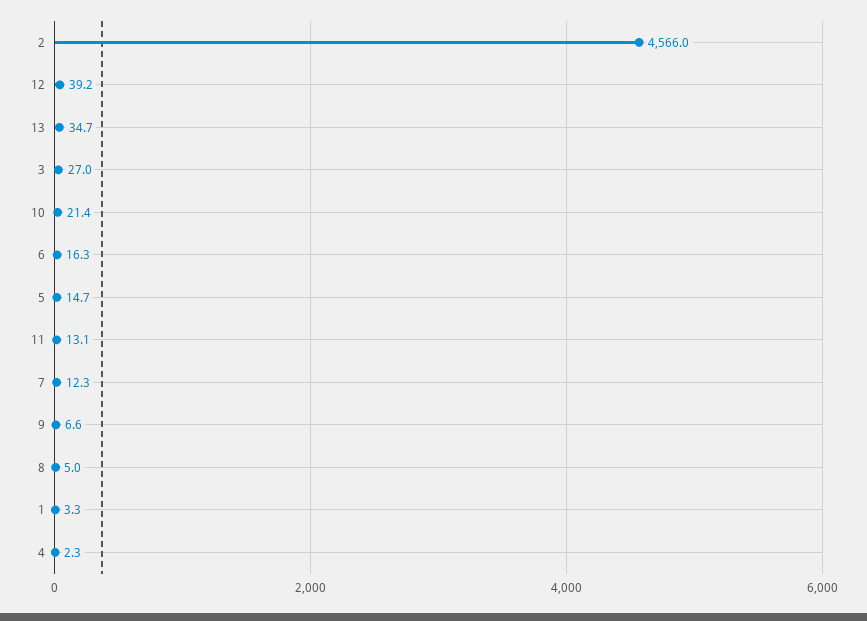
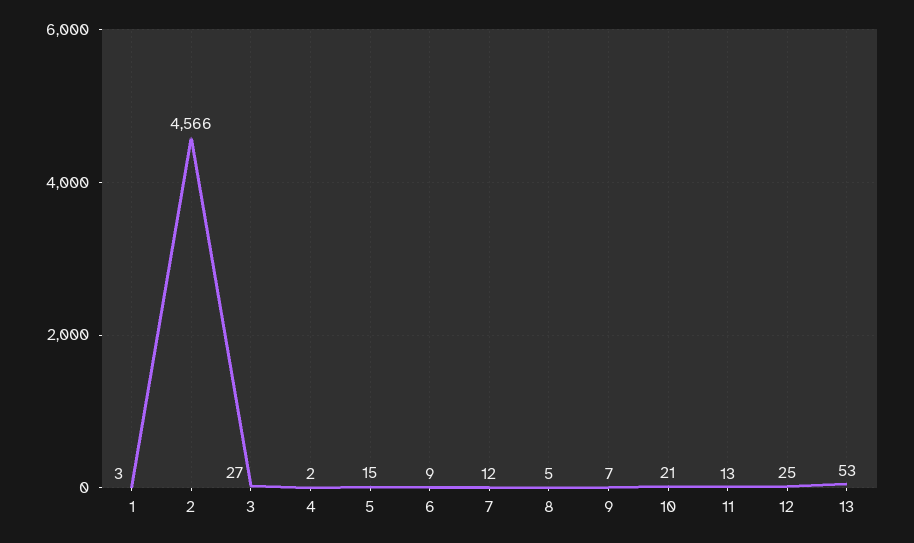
12: 39.2 -> 25
13: 34.7 -> 53
6: 16.3 -> 9

